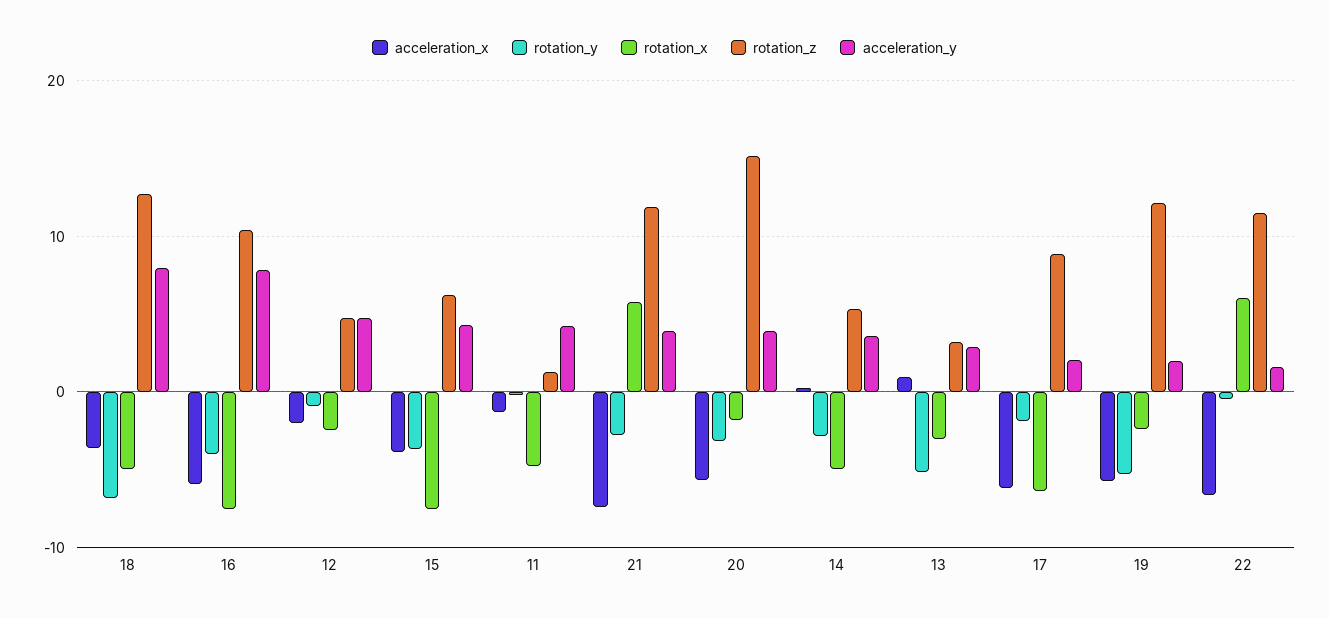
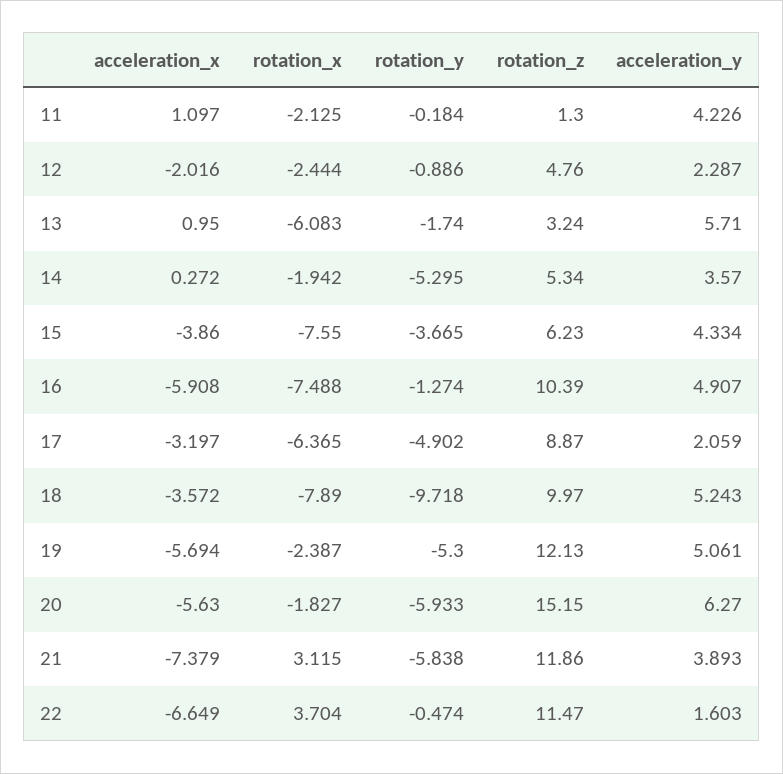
rotation_y, 18: -7 -> -9.718
rotation_x, 18: -5 -> -7.89
rotation_z, 18: 13 -> 9.97
acceleration_y, 18: 8 -> 5.243
rotation_y, 16: -4 -> -1.274
acceleration_y, 16: 8 -> 4.907
acceleration_y, 12: 5 -> 2.287
acceleration_x, 11: -1 -> 1.097
rotation_x, 11: -5 -> -2.125
rotation_y, 21: -3 -> -5.838
rotation_x, 21: 6 -> 3.115
rotation_y, 20: -3 -> -5.933
acceleration_y, 20: 4 -> 6.27
rotation_y, 14: -3 -> -5.295
rotation_x, 14: -5 -> -1.942
rotation_y, 13: -5 -> -1.74
rotation_x, 13: -3 -> -6.083
acceleration_y, 13: 3 -> 5.71
acceleration_x, 17: -6 -> -3.197
rotation_y, 17: -2 -> -4.902
acceleration_y, 19: 2 -> 5.061
rotation_x, 22: 6 -> 3.704

